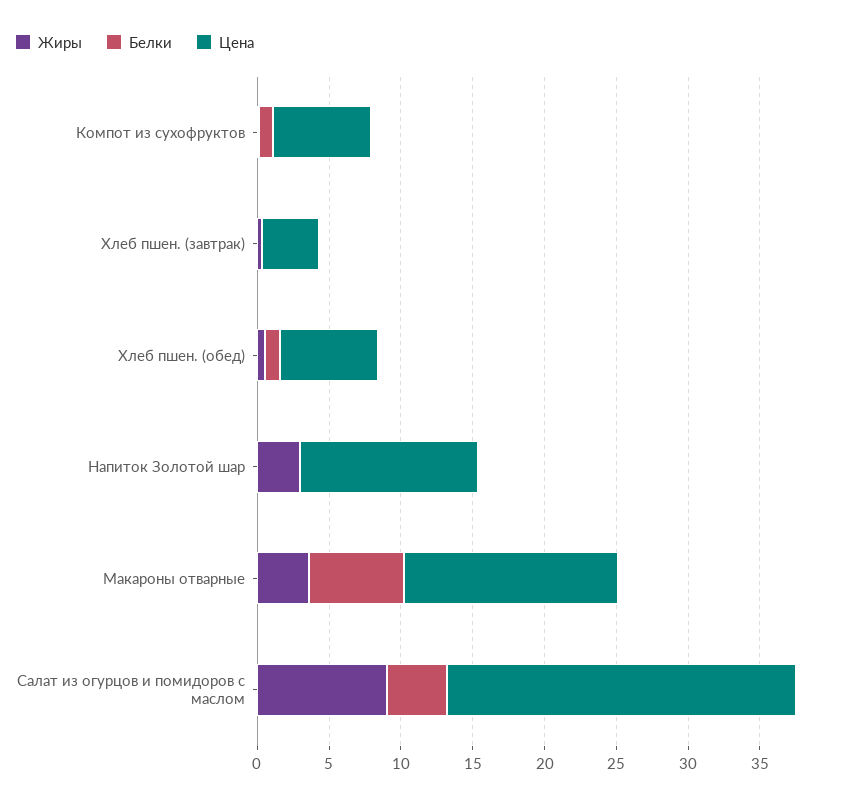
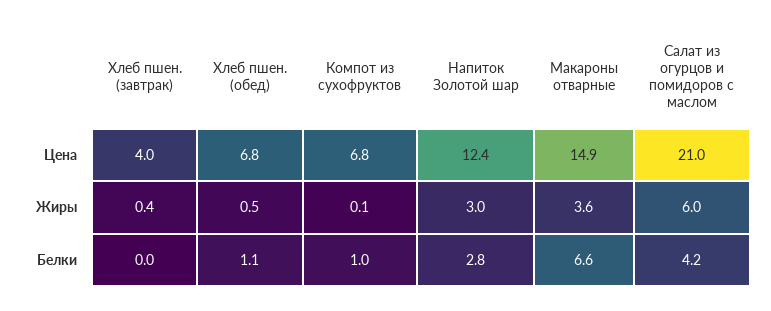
Белки, Напиток Золотой шар: 0 -> 2.8
Жиры, Салат из огурцов и помидоров с маслом: 9 -> 6
Цена, Салат из огурцов и помидоров с маслом: 24 -> 21

